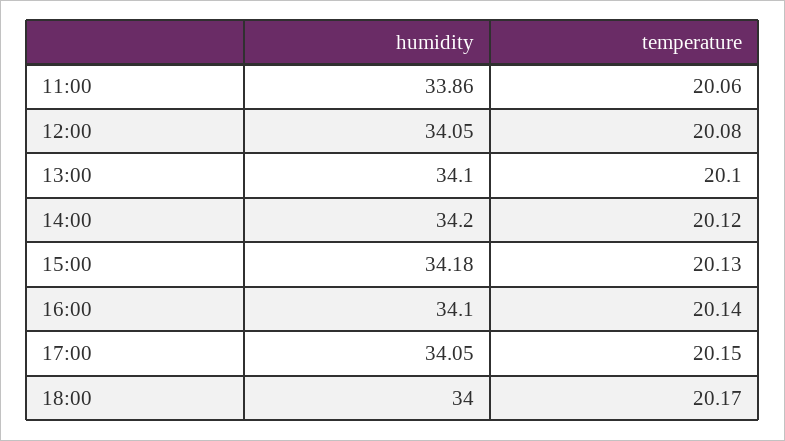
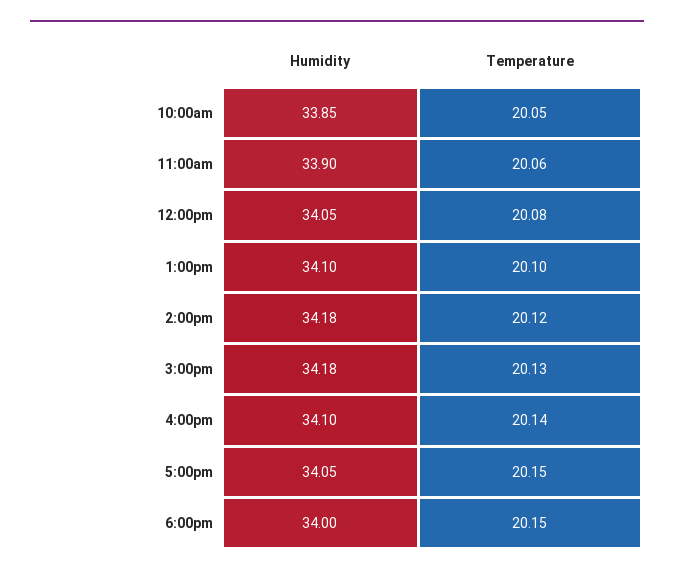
humidity, 11:00: 33.86 -> 33.9
humidity, 14:00: 34.2 -> 34.18
temperature, 18:00: 20.17 -> 20.15
humidity, 10:00am: none -> 33.85
temperature, 10:00am: none -> 20.05

